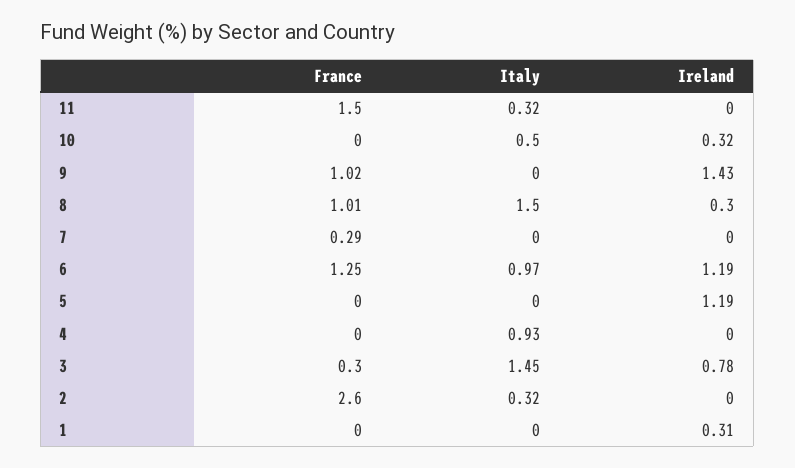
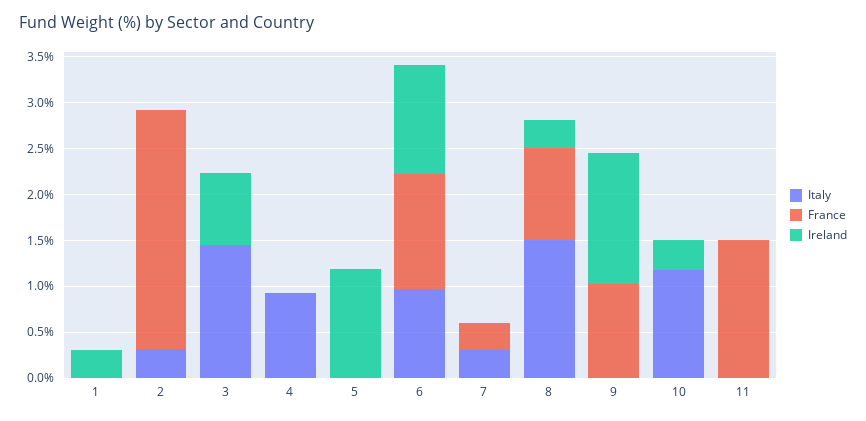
Italy, 11: 0.32 -> 0
Italy, 10: 0.5 -> 1.2
Italy, 7: 0 -> 0.3
France, 3: 0.3 -> 0

